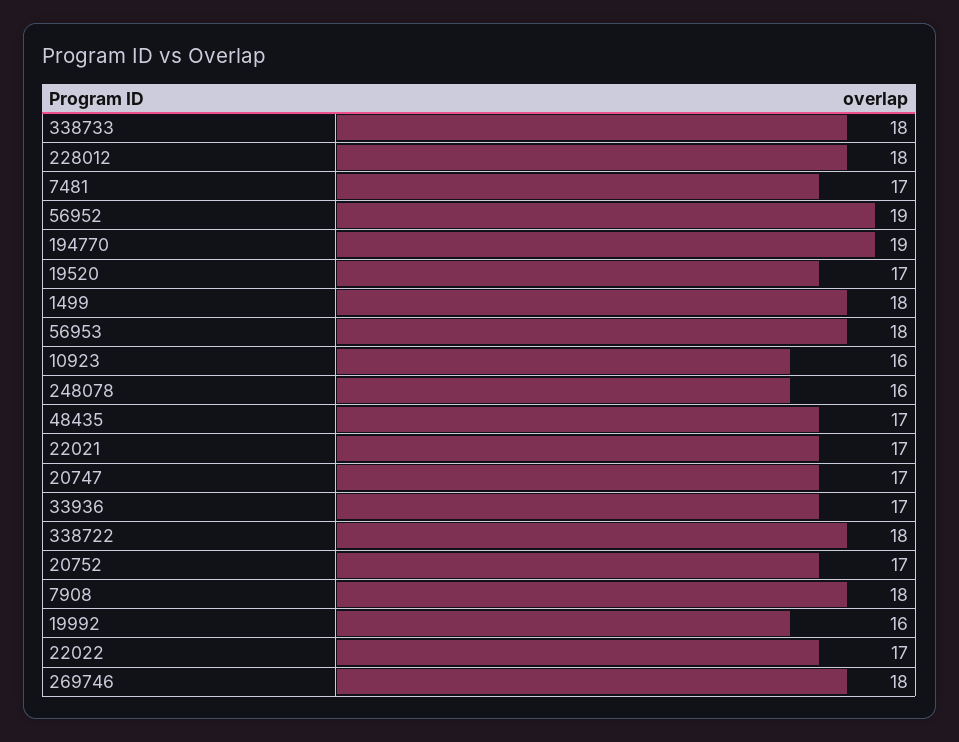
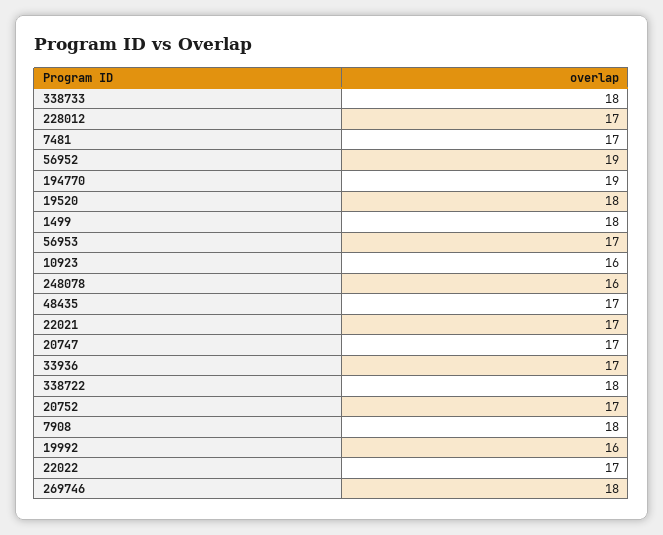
228012: 18 -> 17
19520: 17 -> 18
56953: 18 -> 17

